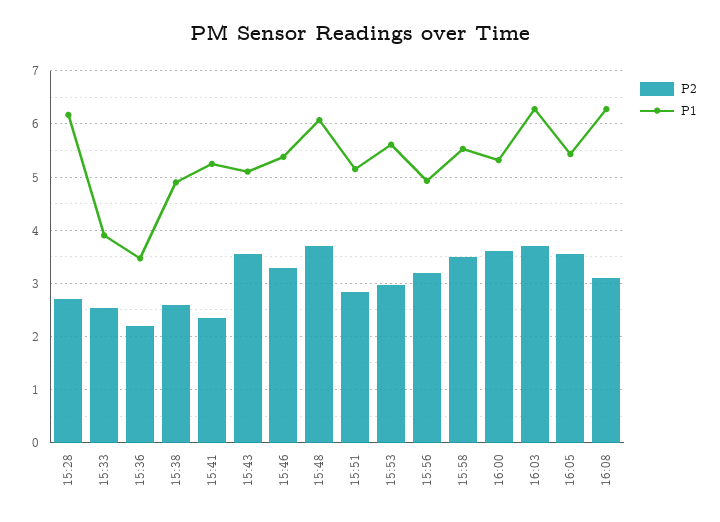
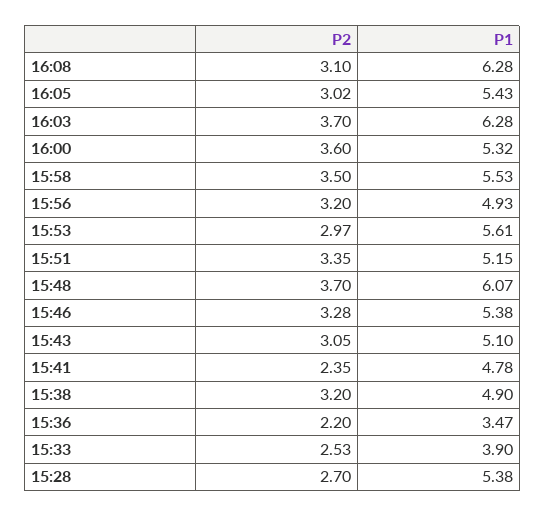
P1, 15:28: 6.2 -> 5.38
P2, 15:38: 2.6 -> 3.2
P1, 15:41: 5.2 -> 4.78
P2, 15:43: 3.6 -> 3.05
P2, 15:51: 2.8 -> 3.35
P2, 16:05: 3.6 -> 3.02

